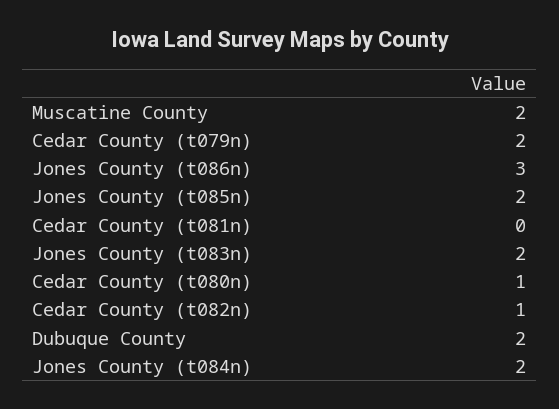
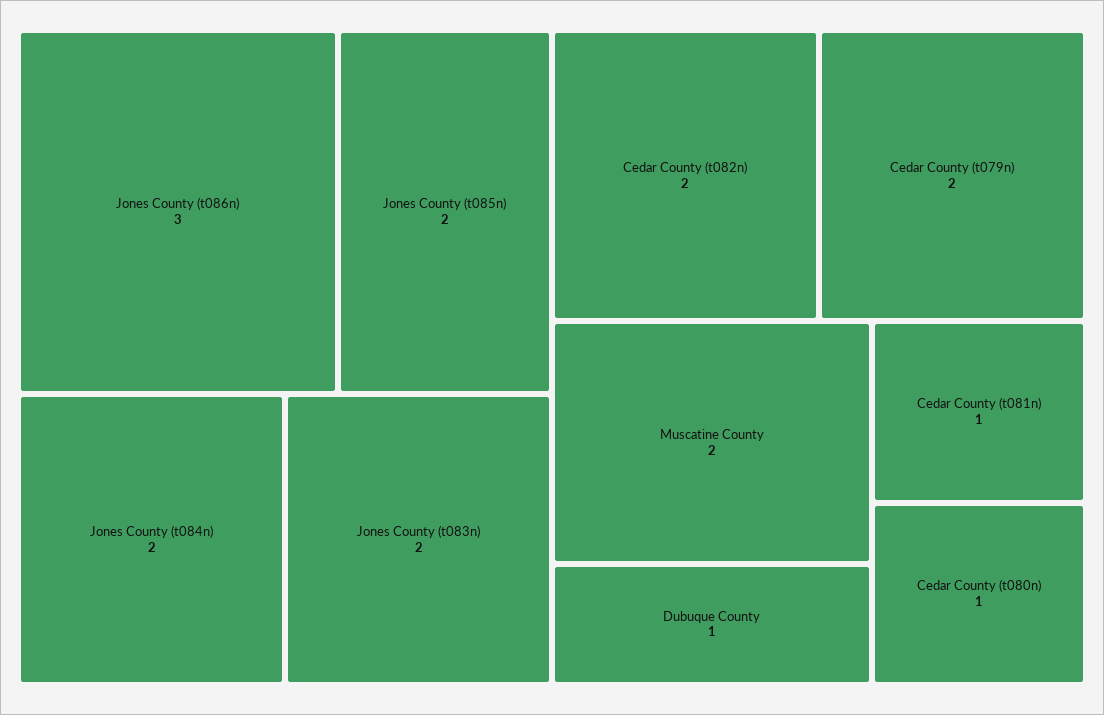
Cedar County (t081n): 0 -> 1
Cedar County (t082n): 1 -> 2
Dubuque County: 2 -> 1

